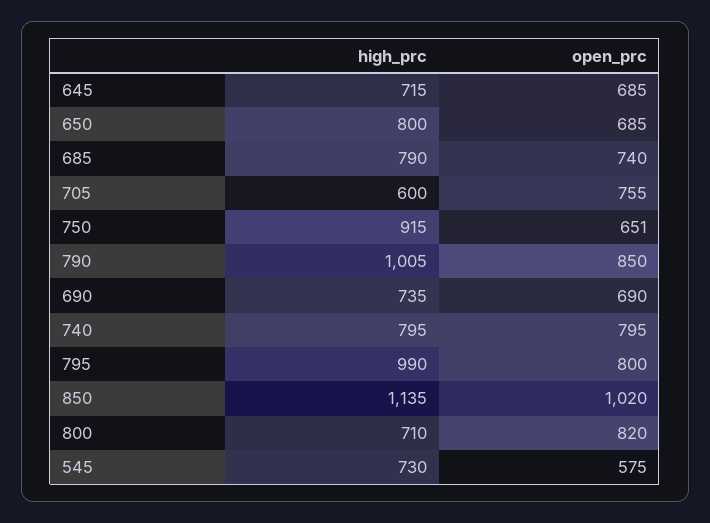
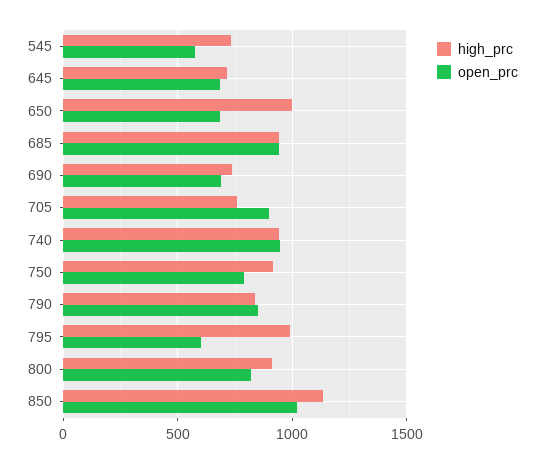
high_prc, 650: 800 -> 1000
high_prc, 685: 790 -> 950
open_prc, 685: 740 -> 950
high_prc, 705: 600 -> 750
open_prc, 705: 755 -> 900
open_prc, 750: 651 -> 800
high_prc, 790: 1005 -> 850
high_prc, 740: 795 -> 950
open_prc, 740: 795 -> 950
open_prc, 795: 800 -> 600
high_prc, 800: 710 -> 900

